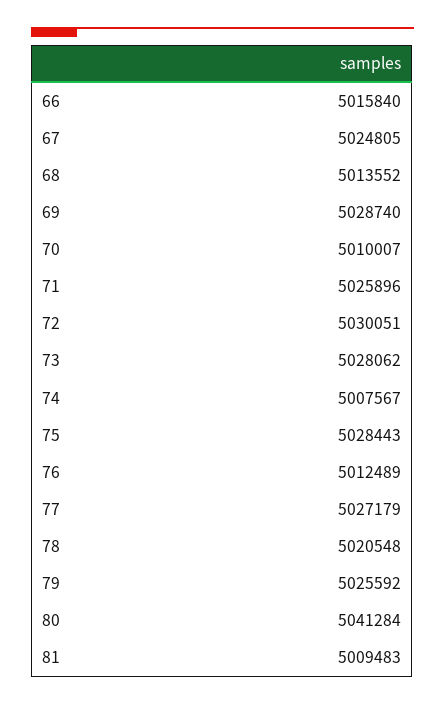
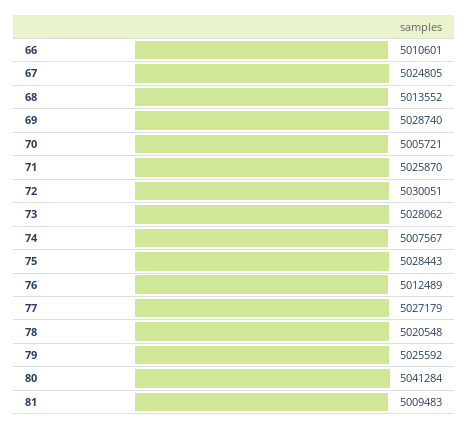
66: 5015840 -> 5010601
70: 5010007 -> 5005721
71: 5025896 -> 5025870

